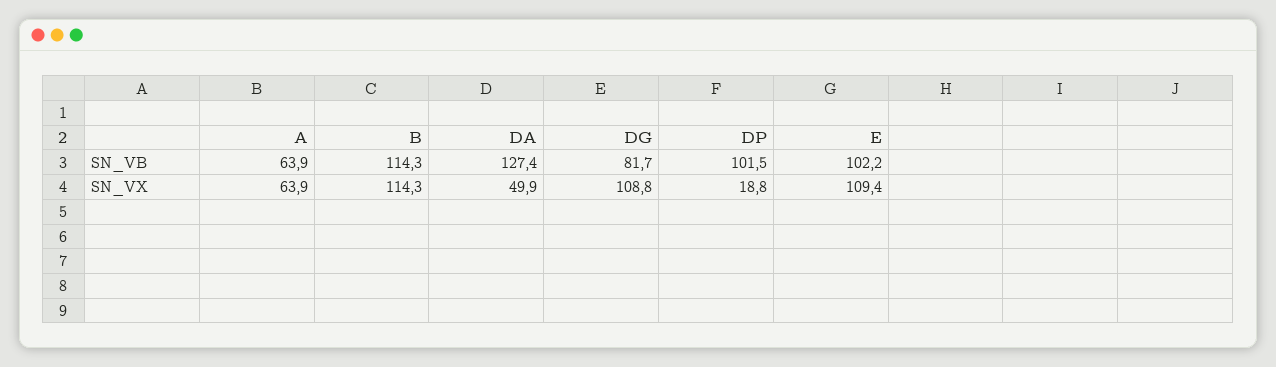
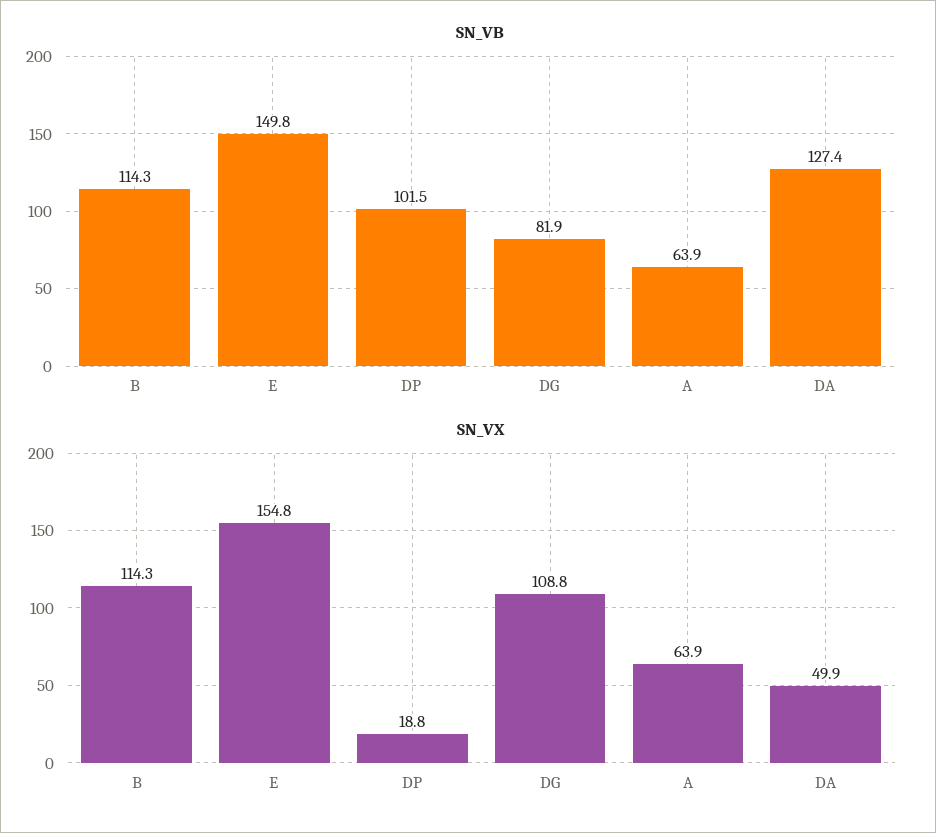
SN_VB, DG: 81.7 -> 81.9
SN_VB, E: 102.2 -> 149.8
SN_VX, E: 109.4 -> 154.8

